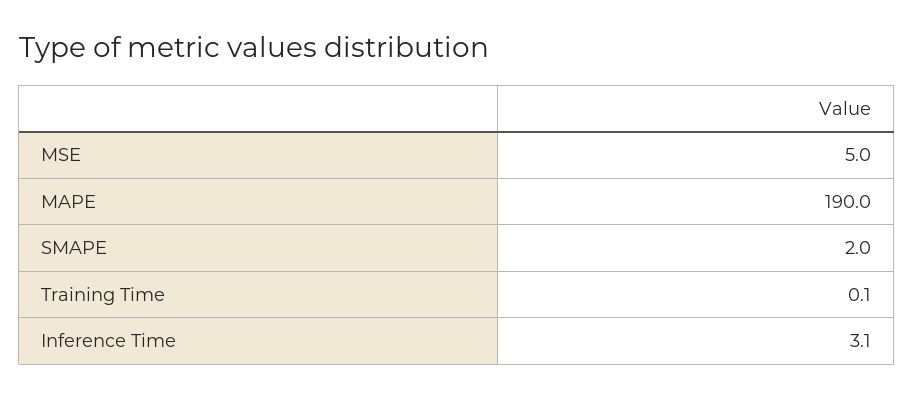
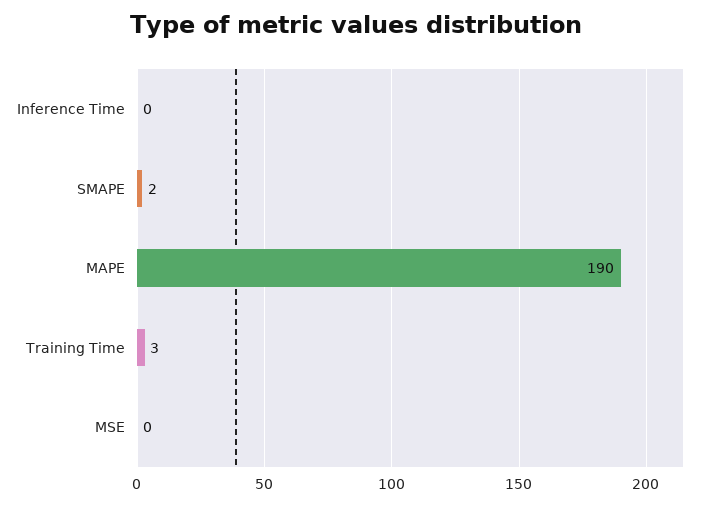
MSE: 5 -> 0
Training Time: 0.1 -> 3
Inference Time: 3.1 -> 0

